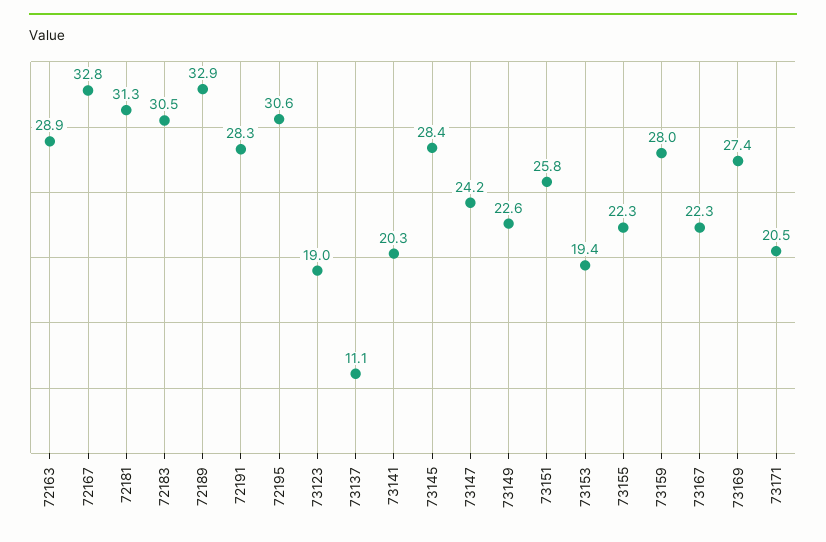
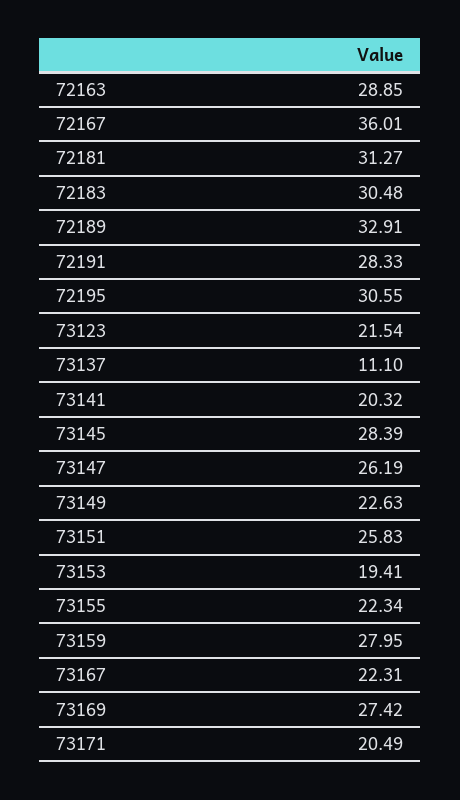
72167: 32.8 -> 36.01
73123: 19 -> 21.54
73147: 24.2 -> 26.19

